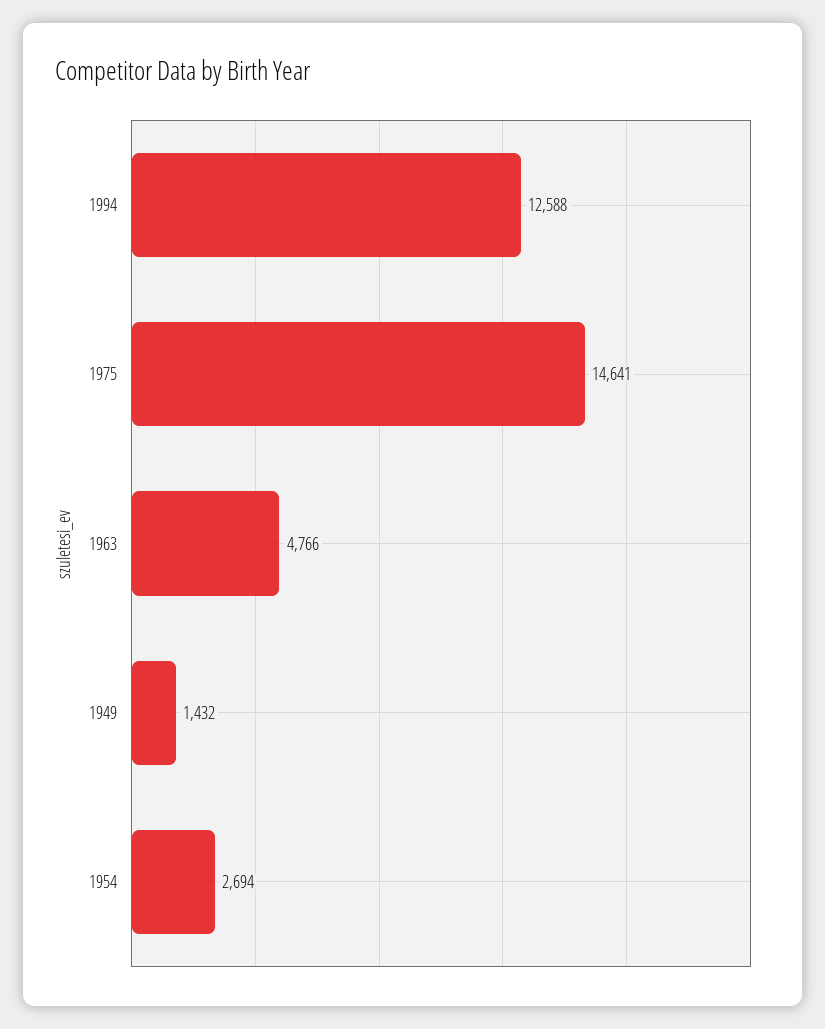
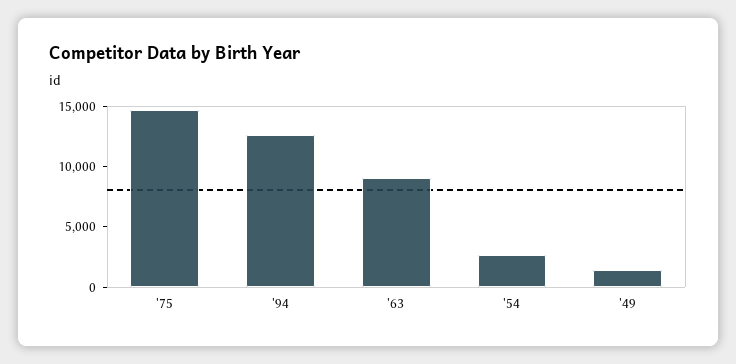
1963: 4766 -> 9000

